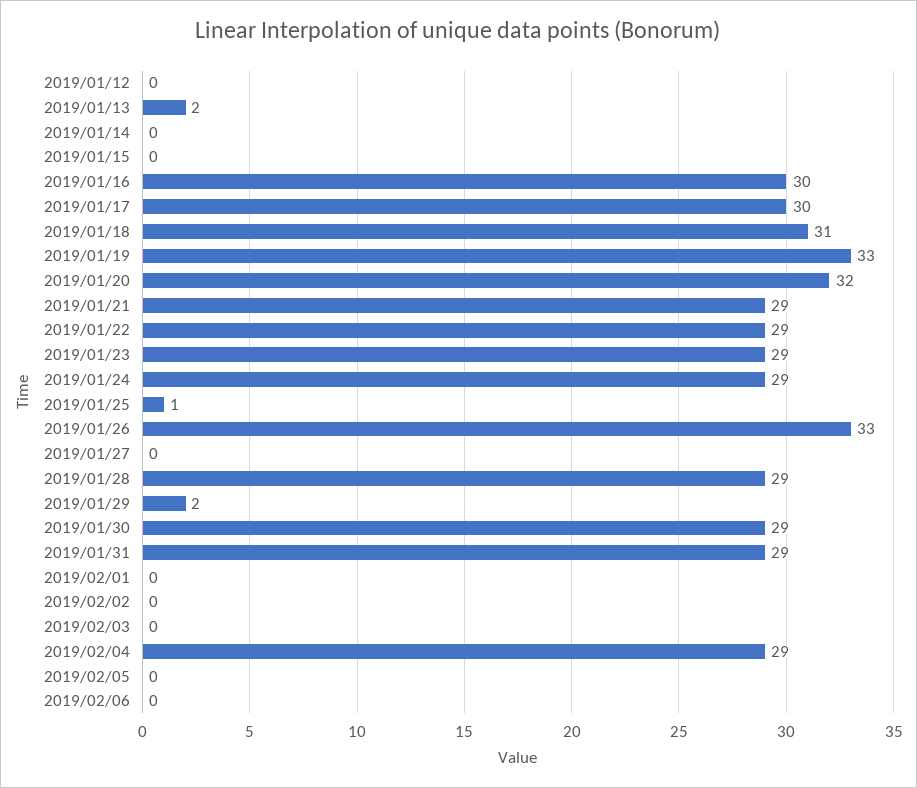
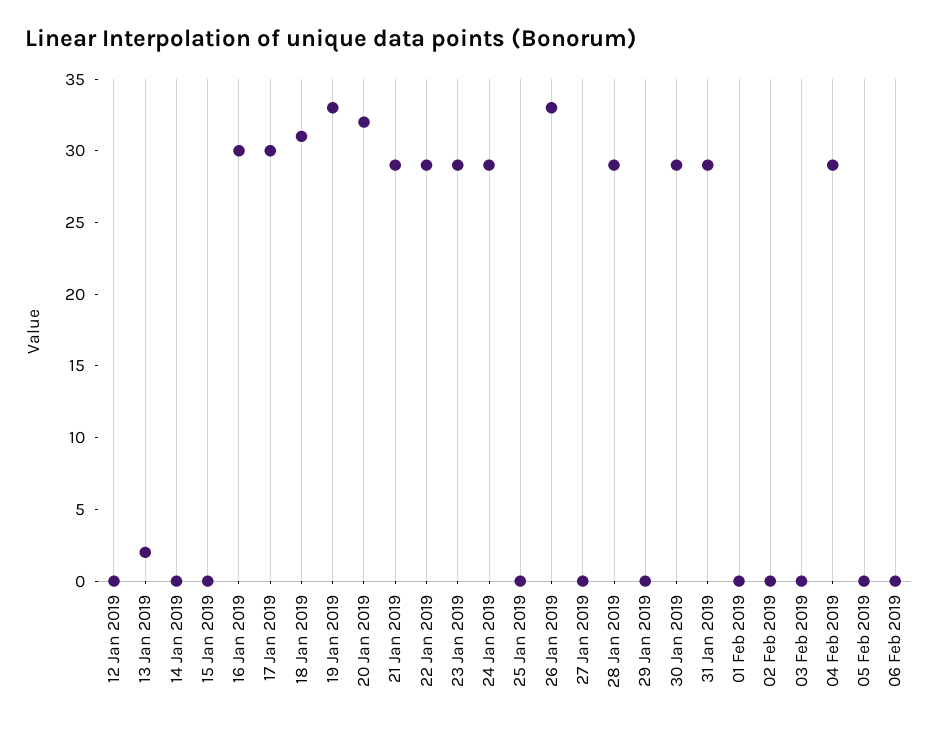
2019/01/25: 1 -> 0
2019/01/29: 2 -> 0

